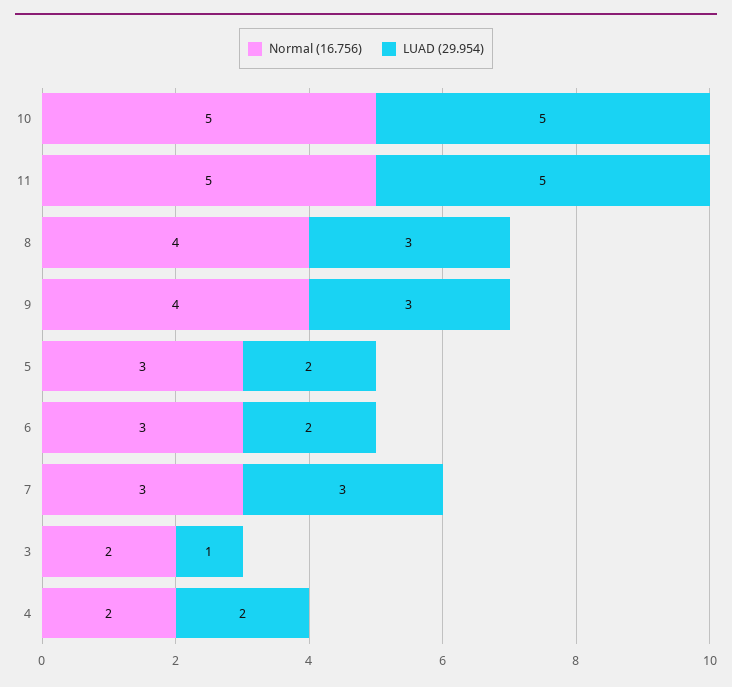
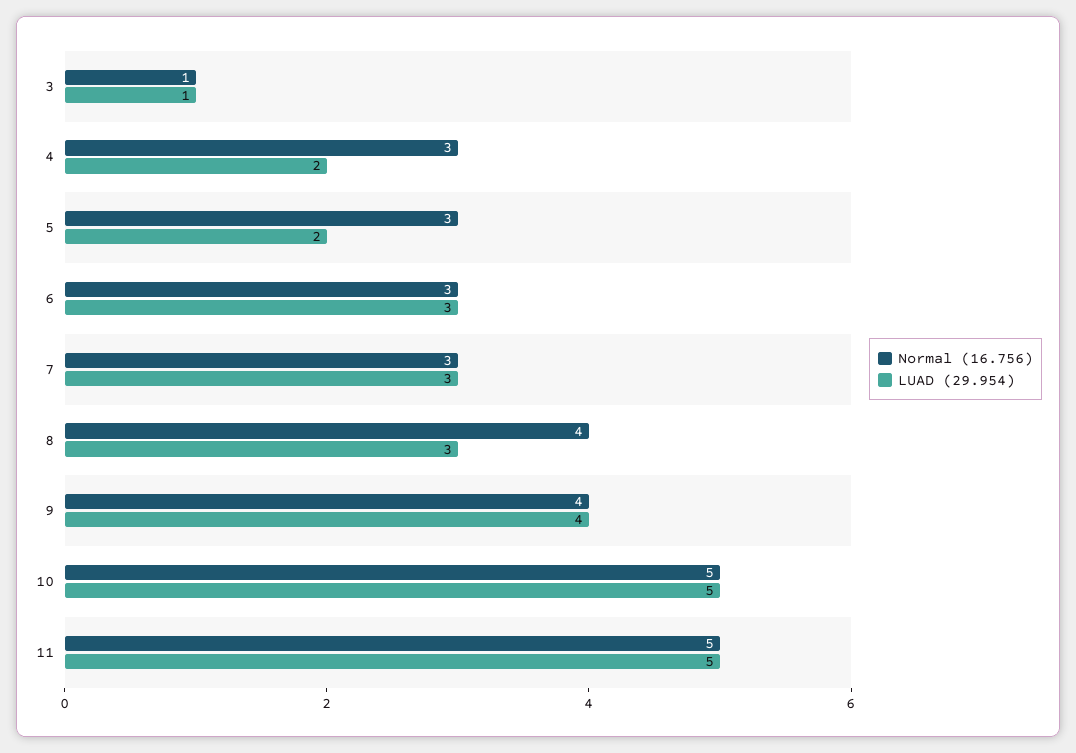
LUAD (29.954), 9: 3 -> 4
LUAD (29.954), 6: 2 -> 3
Normal (16.756), 3: 2 -> 1
Normal (16.756), 4: 2 -> 3

